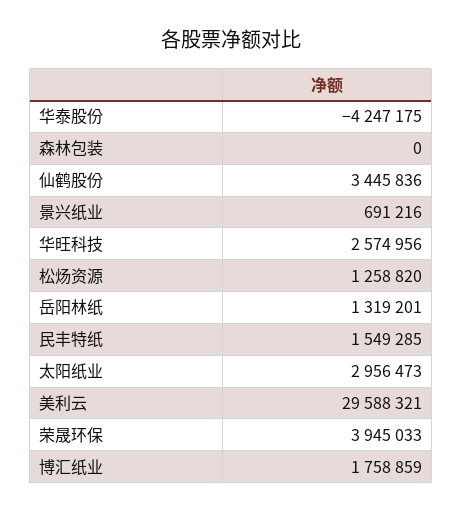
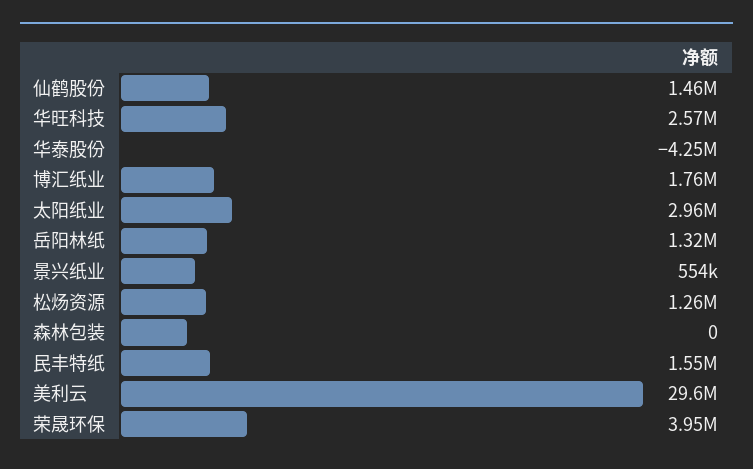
仙鹤股份: 3445836 -> 1460000
景兴纸业: 691216 -> 554000

